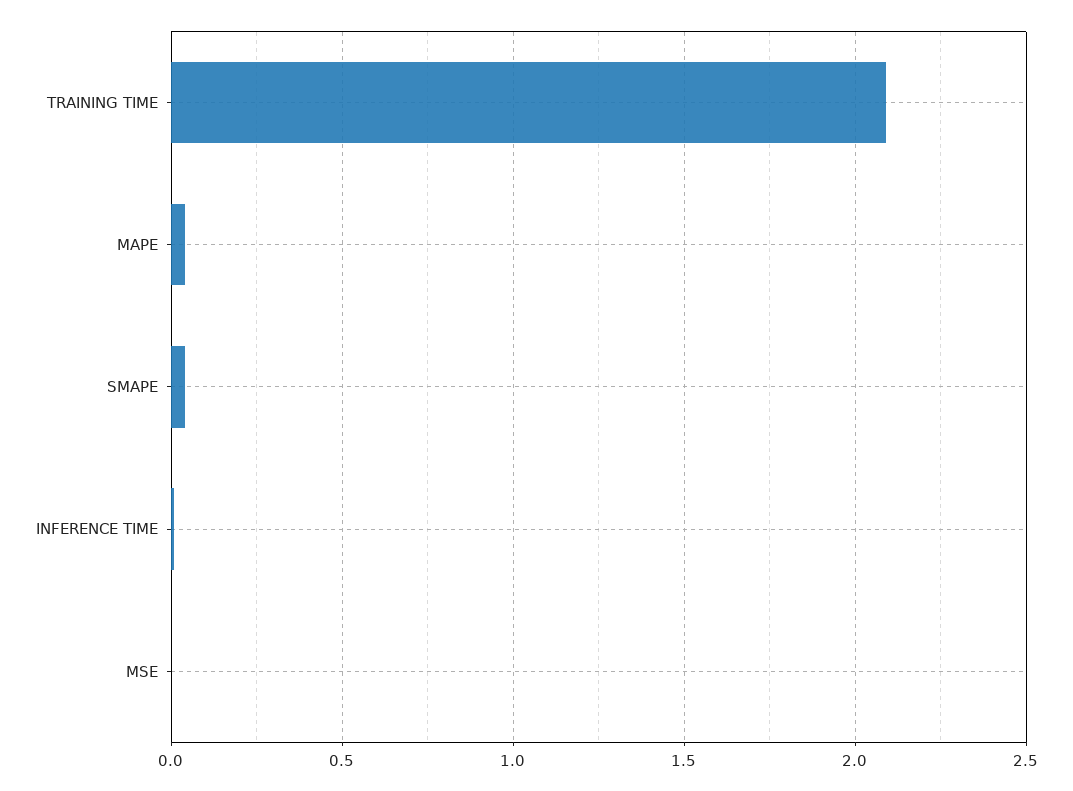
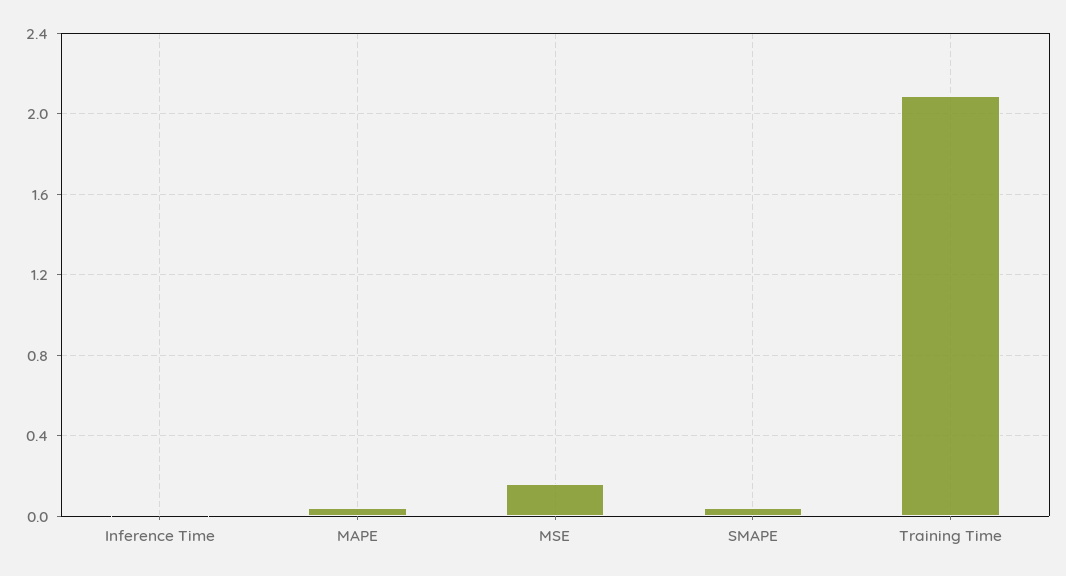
MSE: 0 -> 0.15

